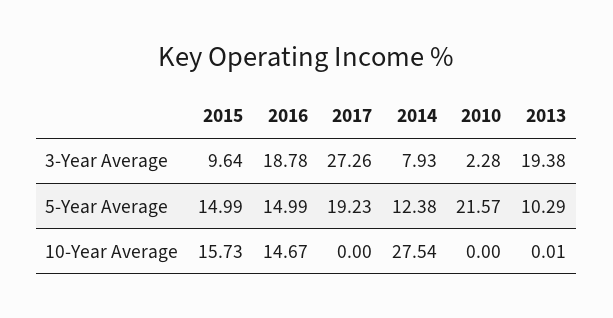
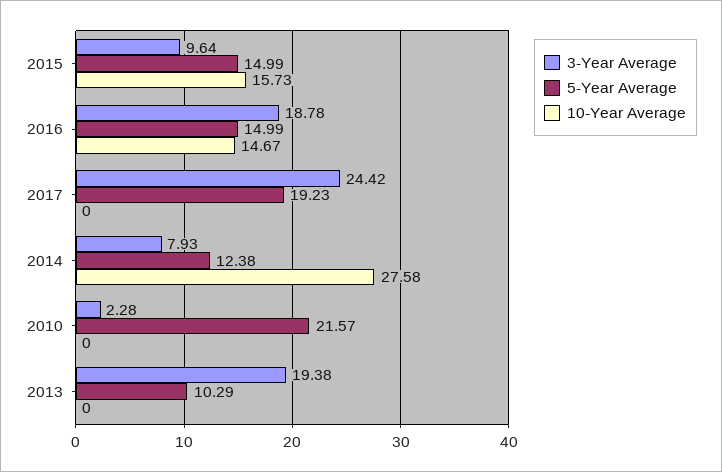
3-Year Average, 2017: 27.26 -> 24.42
10-Year Average, 2014: 27.54 -> 27.58
10-Year Average, 2013: 0.01 -> 0

